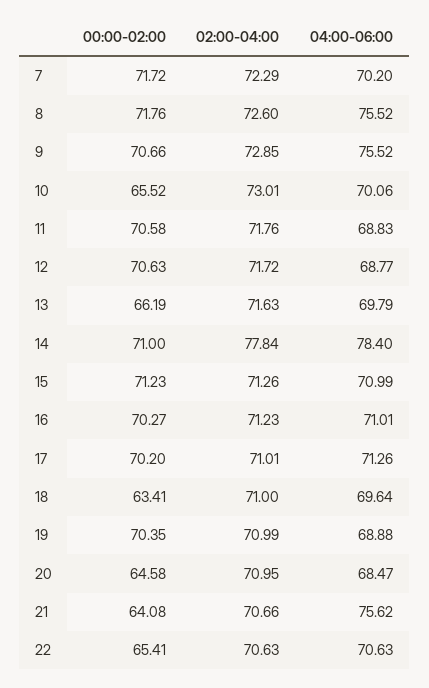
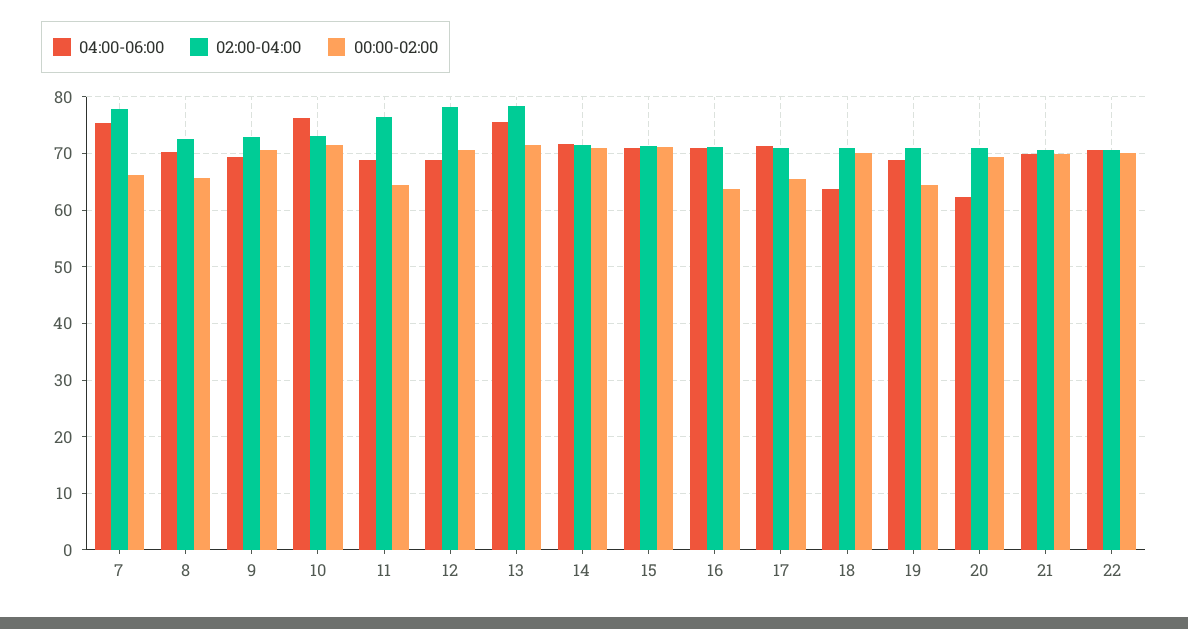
00:00-02:00, 7: 71.72 -> 66
02:00-04:00, 7: 72.29 -> 78
04:00-06:00, 7: 70.2 -> 76
00:00-02:00, 8: 71.76 -> 66
04:00-06:00, 8: 75.52 -> 70
04:00-06:00, 9: 75.52 -> 70
00:00-02:00, 10: 65.52 -> 72
04:00-06:00, 10: 70.06 -> 76
00:00-02:00, 11: 70.58 -> 64
02:00-04:00, 11: 71.76 -> 76
02:00-04:00, 12: 71.72 -> 78
00:00-02:00, 13: 66.19 -> 72
02:00-04:00, 13: 71.63 -> 78
04:00-06:00, 13: 69.79 -> 76
02:00-04:00, 14: 77.84 -> 72
04:00-06:00, 14: 78.4 -> 72
00:00-02:00, 16: 70.27 -> 64
00:00-02:00, 17: 70.2 -> 66
00:00-02:00, 18: 63.41 -> 70
04:00-06:00, 18: 69.64 -> 64
00:00-02:00, 19: 70.35 -> 64
00:00-02:00, 20: 64.58 -> 70
04:00-06:00, 20: 68.47 -> 62
00:00-02:00, 21: 64.08 -> 70
04:00-06:00, 21: 75.62 -> 70
00:00-02:00, 22: 65.41 -> 70

